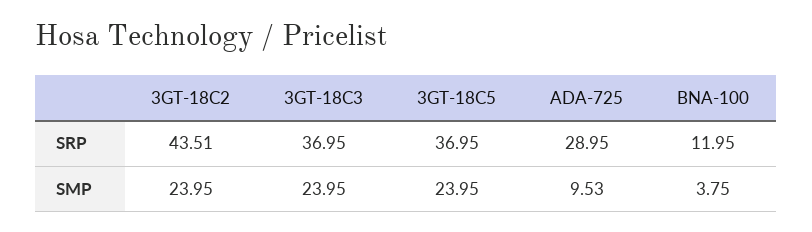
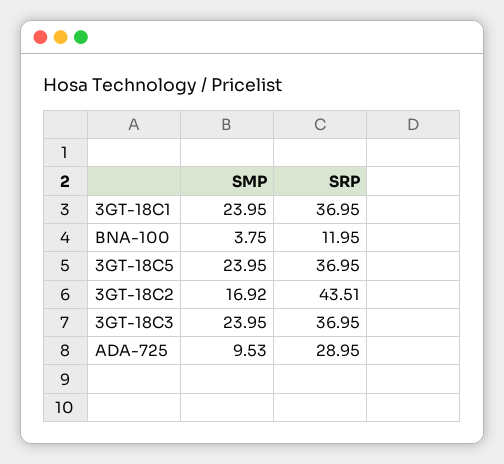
3GT-18C2, SMP: 23.95 -> 16.92
3GT-18C1, SMP: none -> 23.95
3GT-18C1, SRP: none -> 36.95

